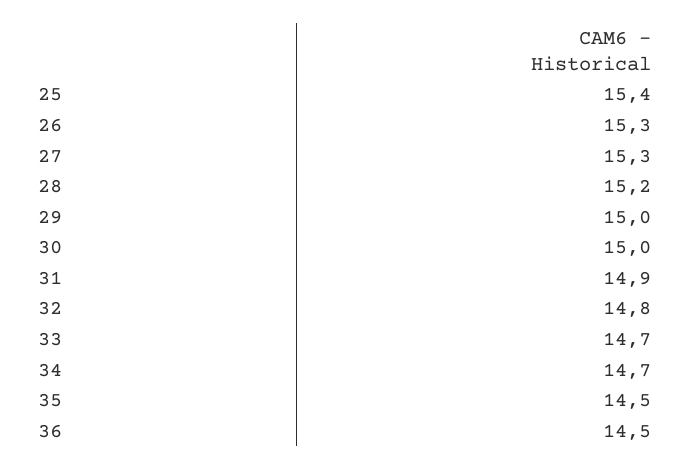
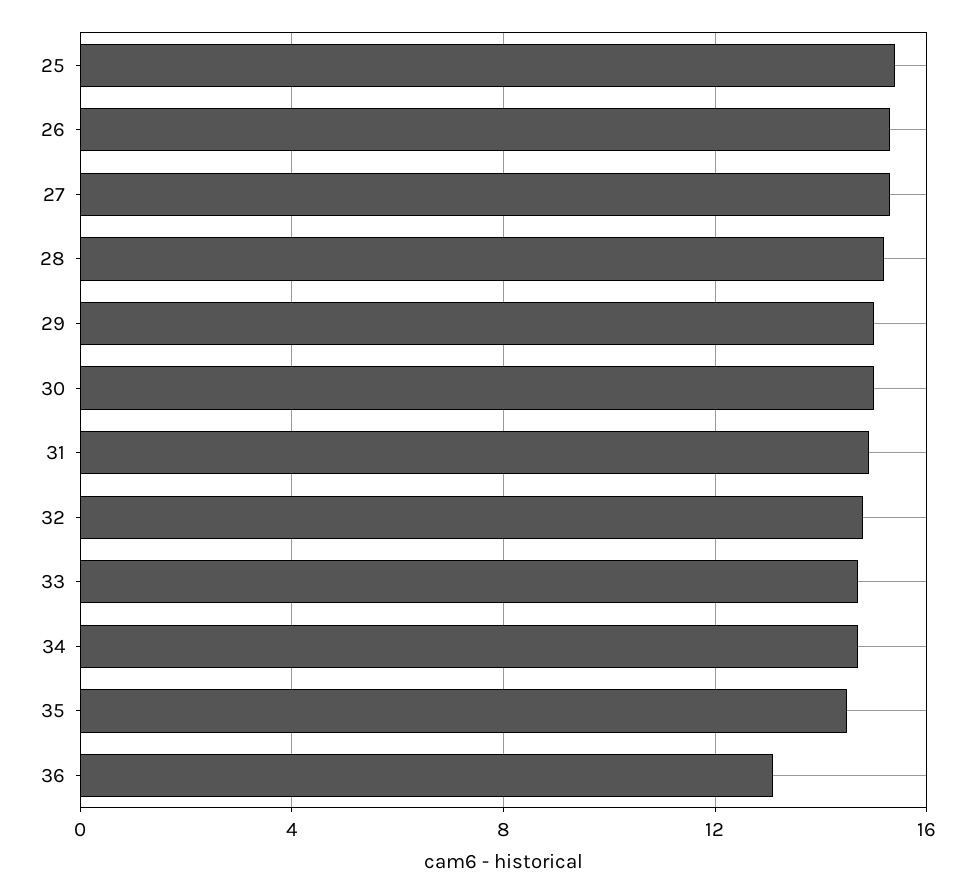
36: 14.5 -> 13

